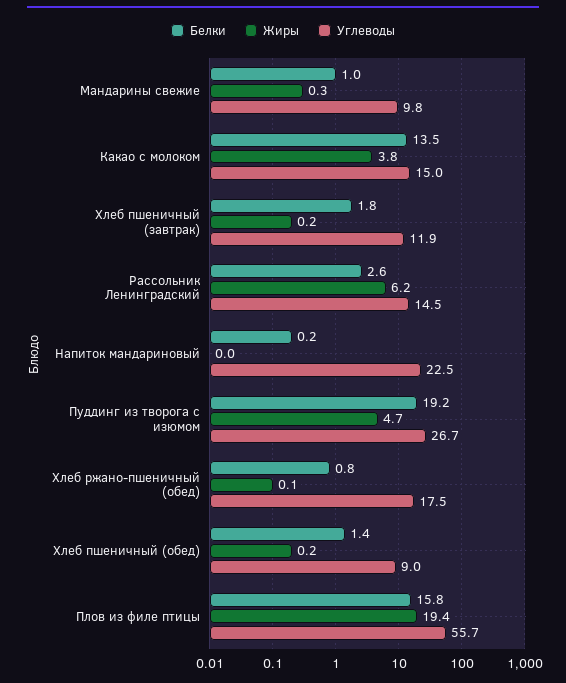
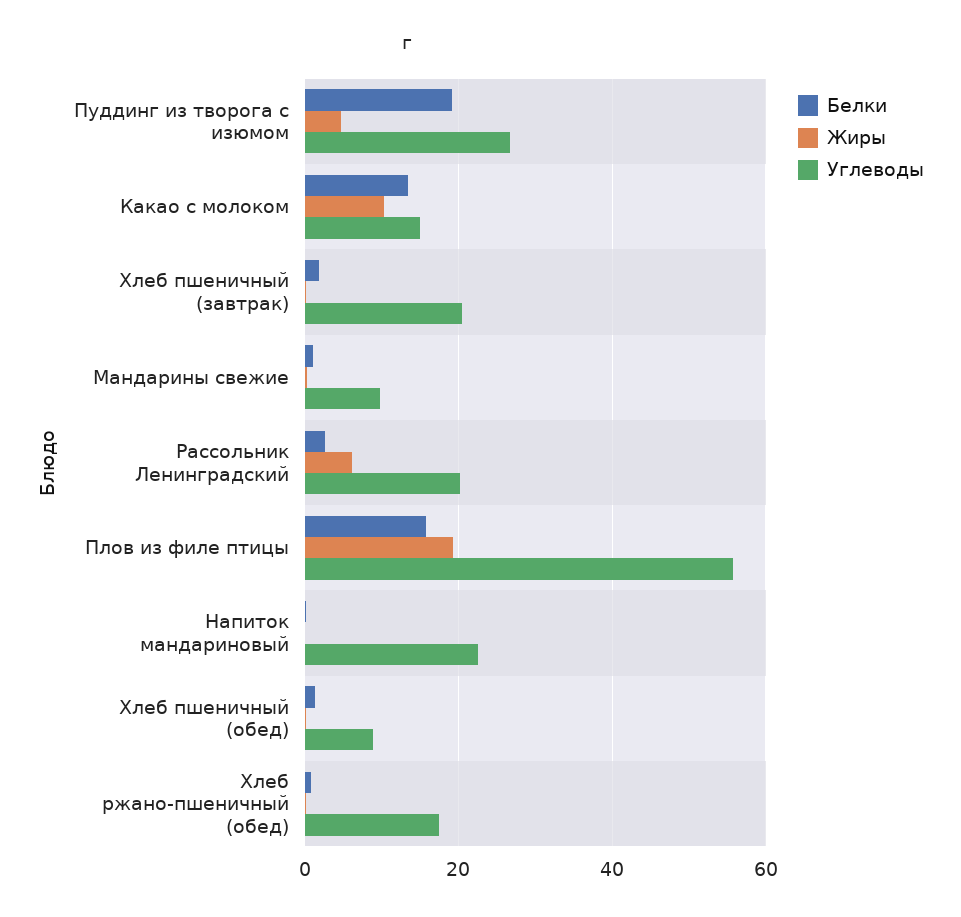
Жиры, Какао с молоком: 3.8 -> 10
Углеводы, Хлеб пшеничный (завтрак): 11.9 -> 20
Углеводы, Рассольник Ленинградский: 14.5 -> 20

